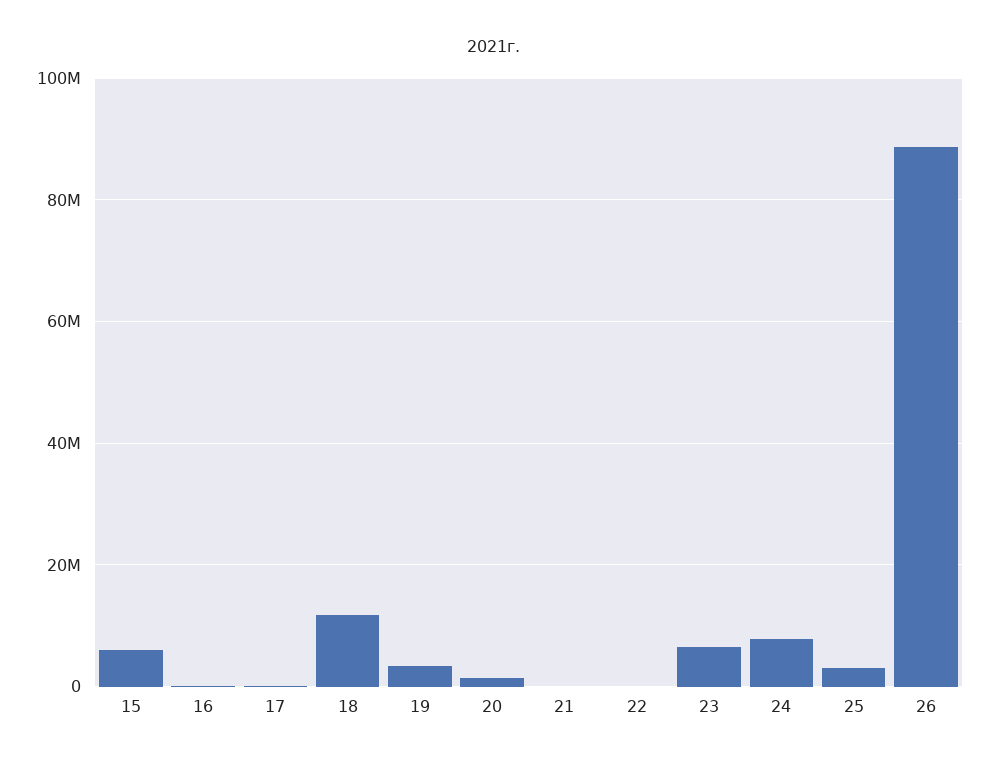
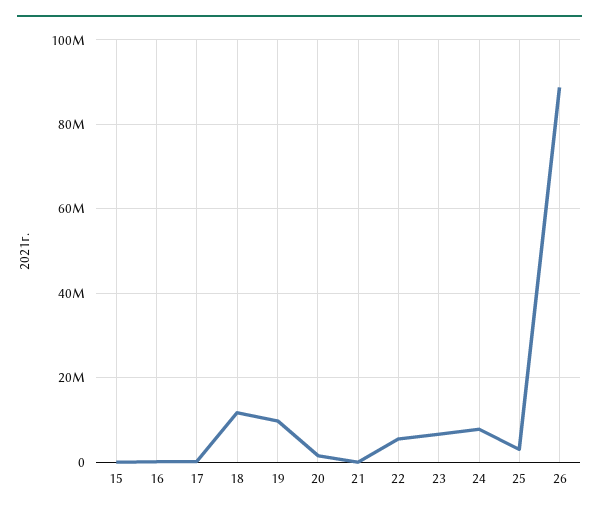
15: 6000000 -> 0
19: 4000000 -> 10000000
22: 0 -> 6000000

